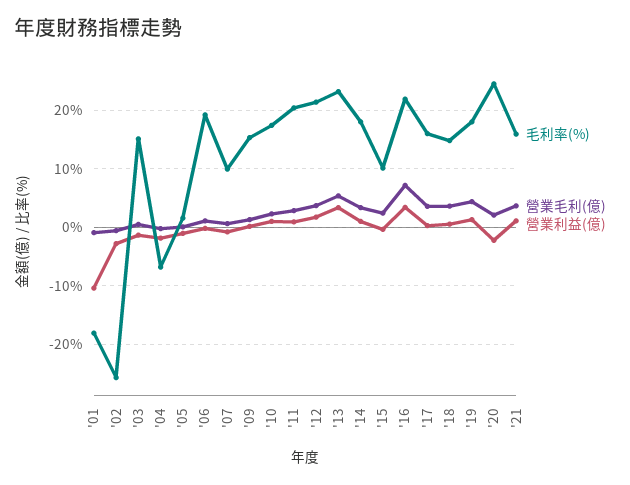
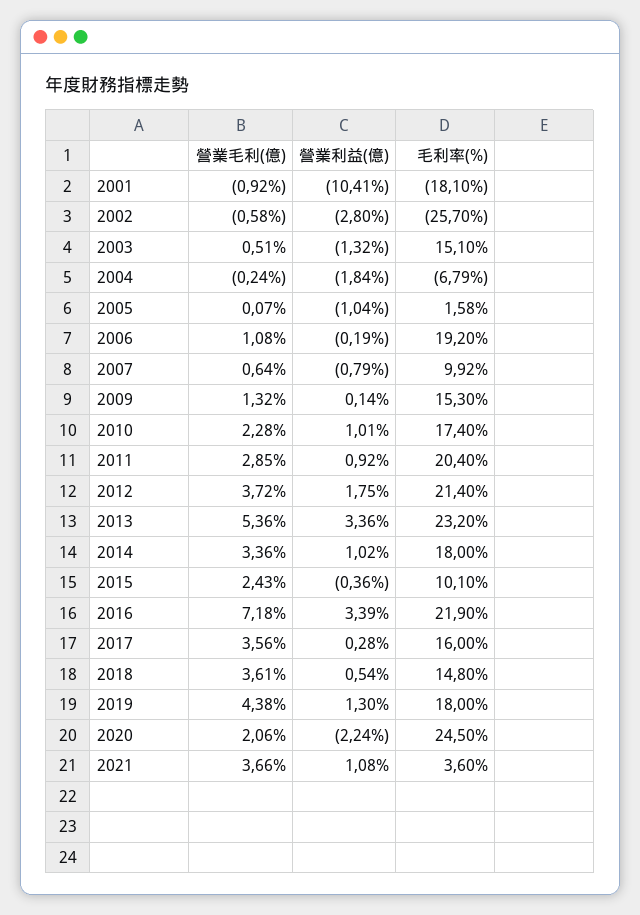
毛利率(%), '21: 16 -> 3.6

